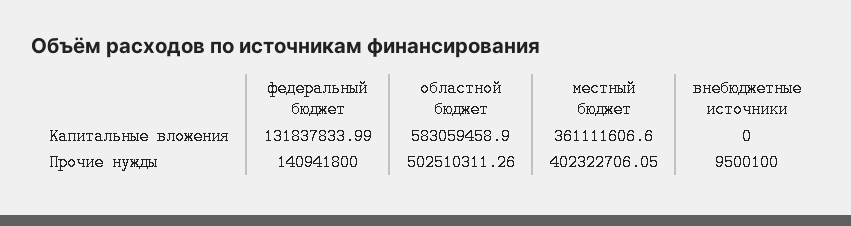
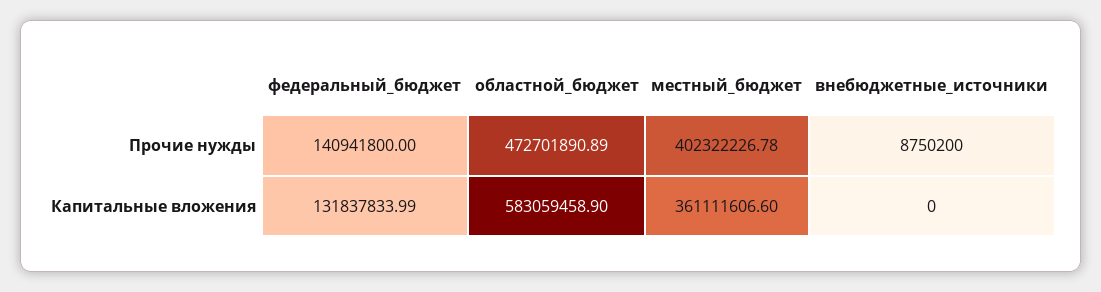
областной бюджет, Прочие нужды: 502510311.26 -> 472701890.89
местный бюджет, Прочие нужды: 402322706.05 -> 402322226.78
внебюджетные источники, Прочие нужды: 9500100 -> 8750200

